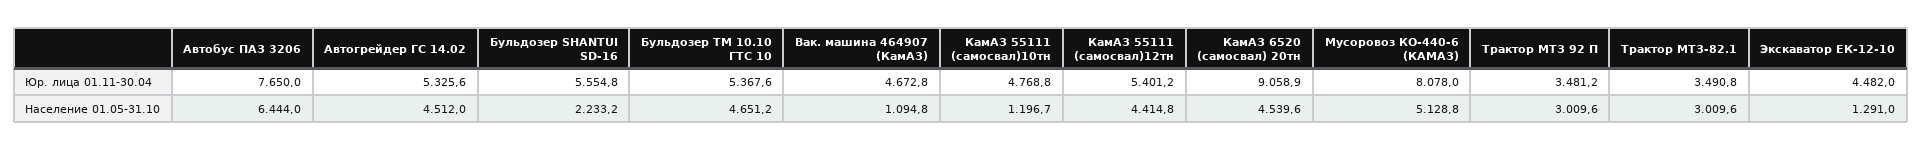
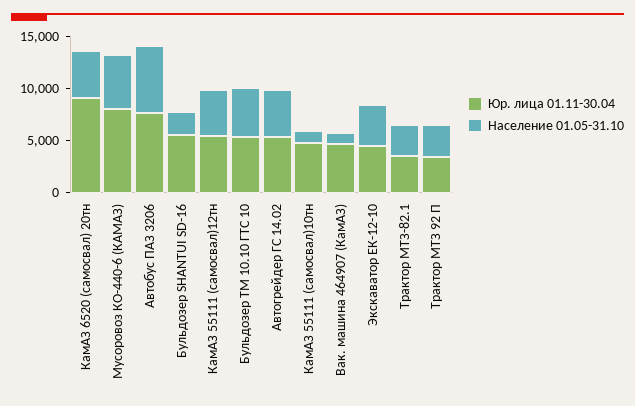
Население 01.05-31.10, Экскаватор ЕК-12-10: 1291 -> 4000

